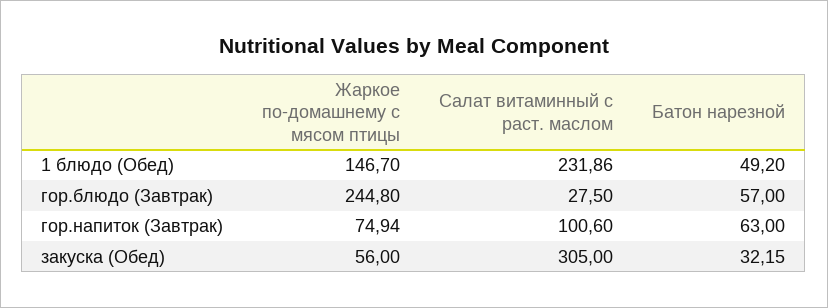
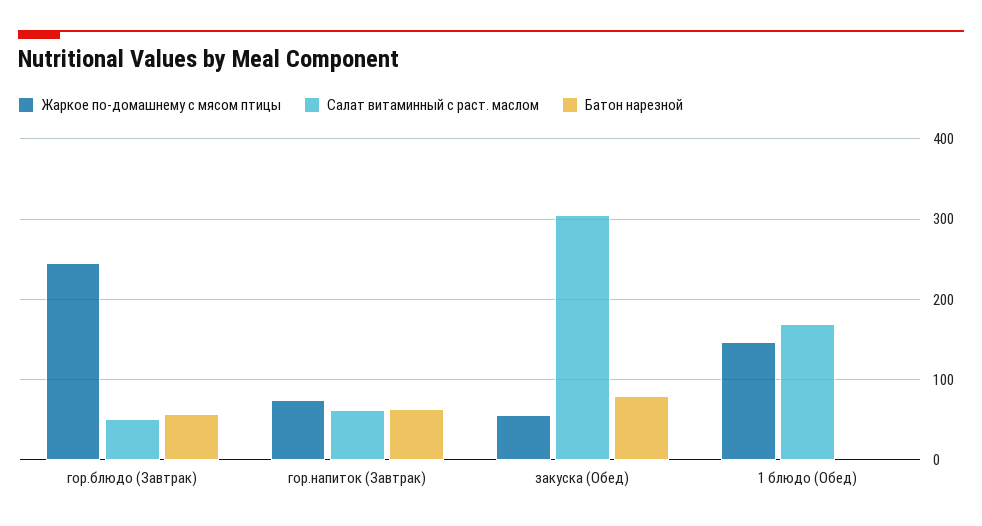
Салат витаминный с раст. маслом, 1 блюдо (Обед): 231.86 -> 170
Батон нарезной, 1 блюдо (Обед): 49.2 -> 0
Салат витаминный с раст. маслом, гор.блюдо (Завтрак): 27.5 -> 50
Салат витаминный с раст. маслом, гор.напиток (Завтрак): 100.6 -> 60
Батон нарезной, закуска (Обед): 32.15 -> 80

